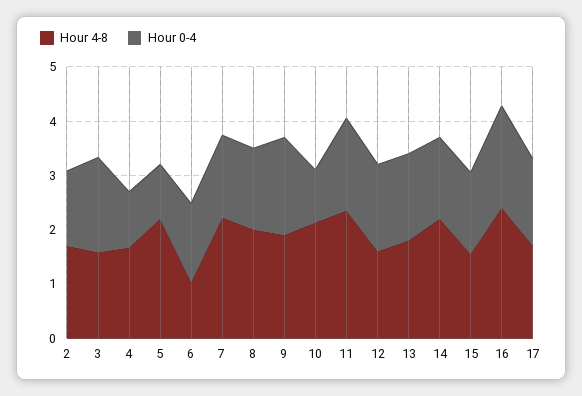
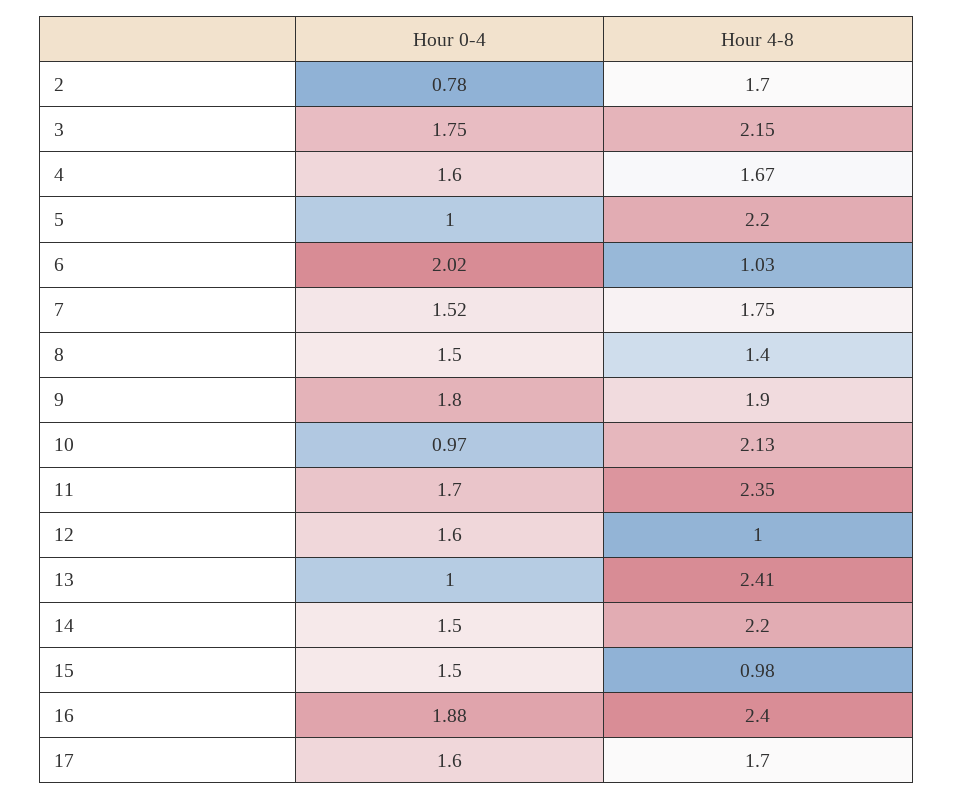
Hour 0-4, 2: 1.4 -> 0.78
Hour 4-8, 3: 1.6 -> 2.15
Hour 0-4, 4: 1 -> 1.6
Hour 0-4, 6: 1.4 -> 2.02
Hour 4-8, 7: 2.2 -> 1.75
Hour 4-8, 8: 2 -> 1.4
Hour 4-8, 12: 1.6 -> 1
Hour 4-8, 13: 1.8 -> 2.41
Hour 0-4, 13: 1.6 -> 1
Hour 4-8, 15: 1.6 -> 0.98

